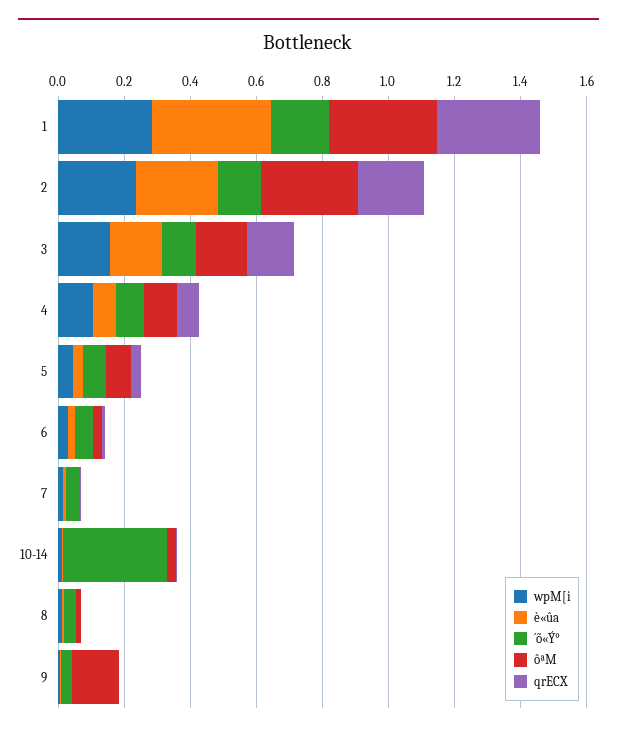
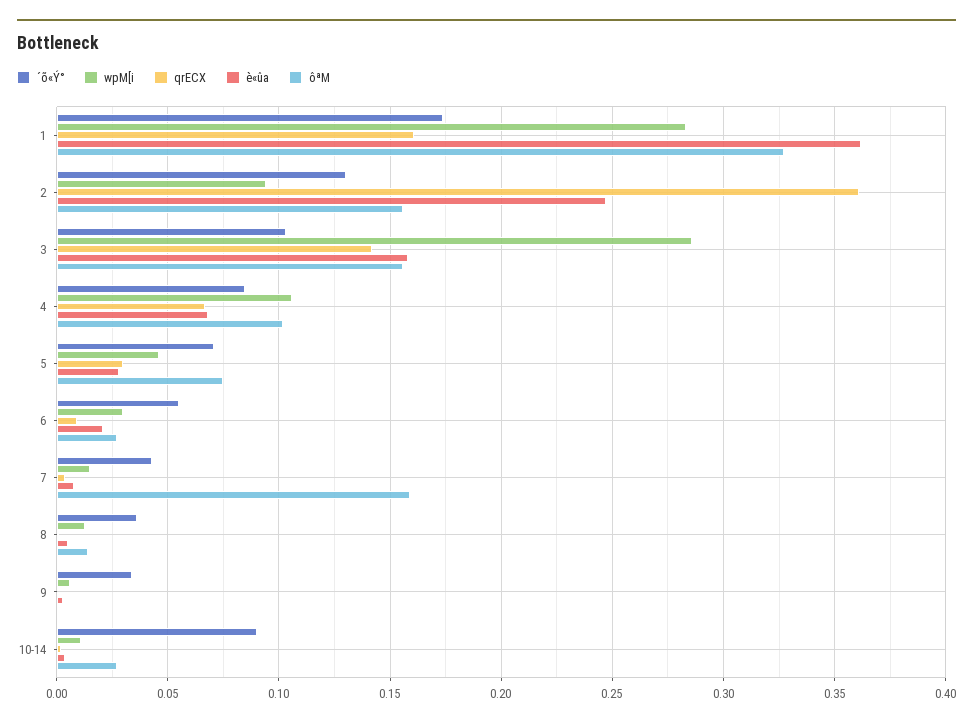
qrECX, 1: 0.3 -> 0.16
wpM[i, 2: 0.25 -> 0.095
ôªM, 2: 0.3 -> 0.155
qrECX, 2: 0.2 -> 0.36
wpM[i, 3: 0.15 -> 0.285
ôªM, 7: 0 -> 0.16
´õ«Ý°, 10-14: 0.3 -> 0.09
ôªM, 9: 0.15 -> 0

